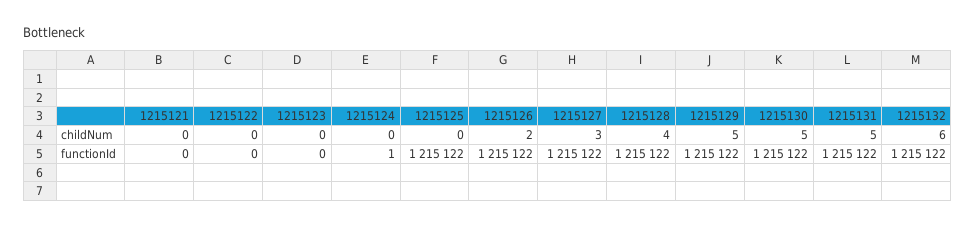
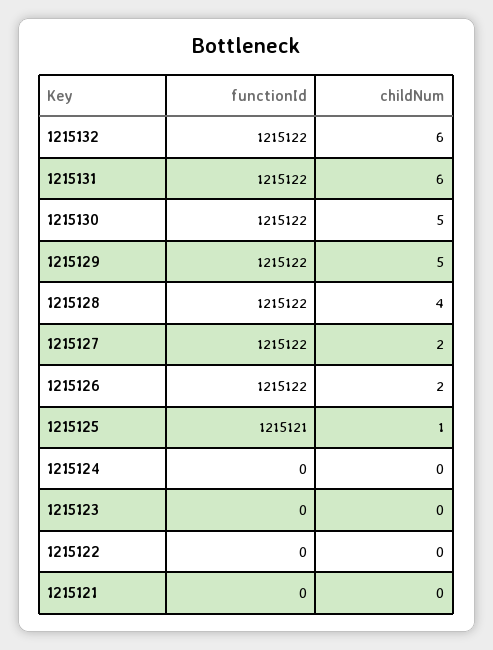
1215125, childNum: 0 -> 1
1215127, childNum: 3 -> 2
1215131, childNum: 5 -> 6
1215124, functionId: 1 -> 0
1215125, functionId: 1215122 -> 1215121

